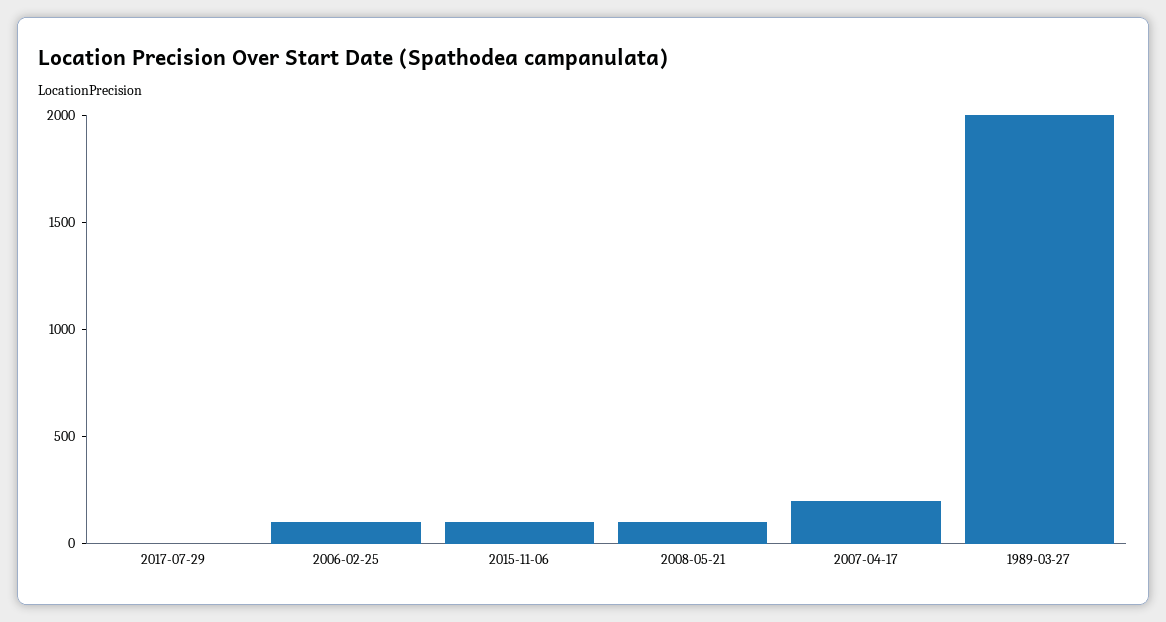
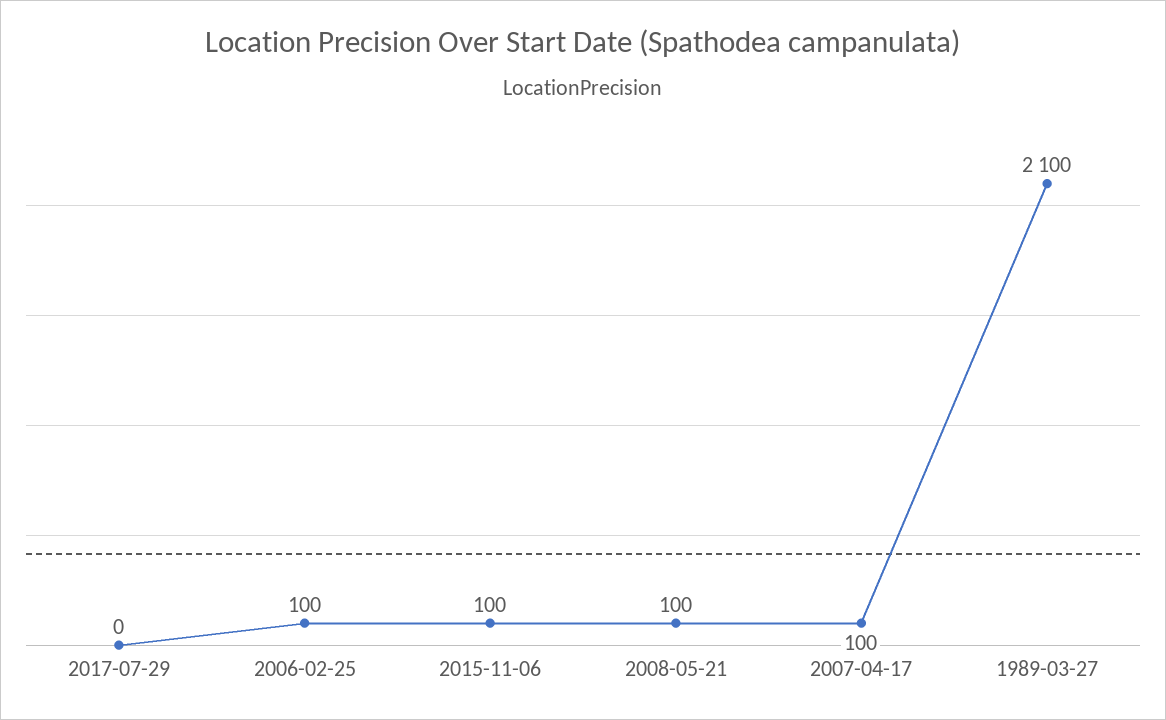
2007-04-17: 200 -> 100
1989-03-27: 2000 -> 2100

